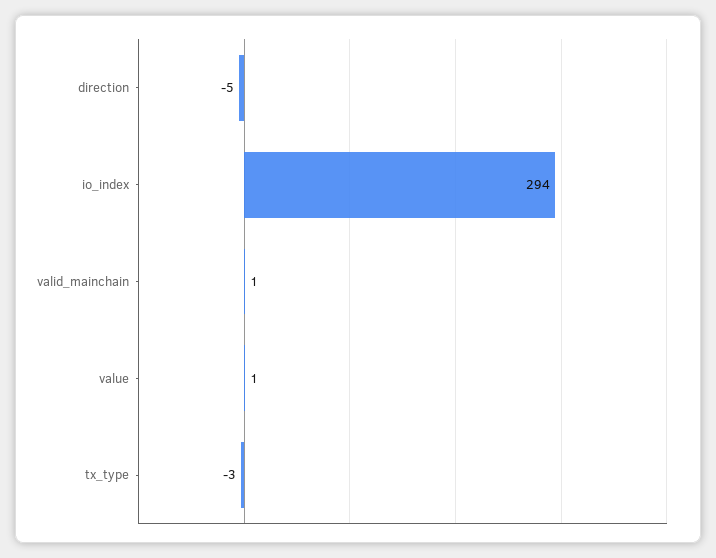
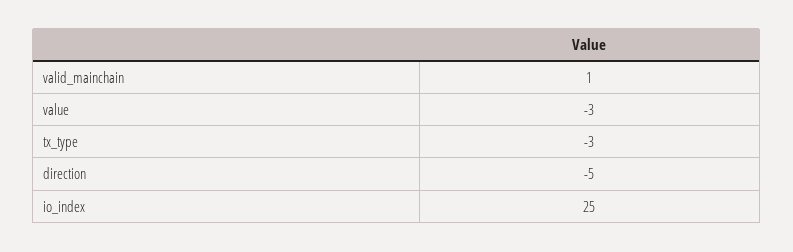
io_index: 294 -> 25
value: 1 -> -3

